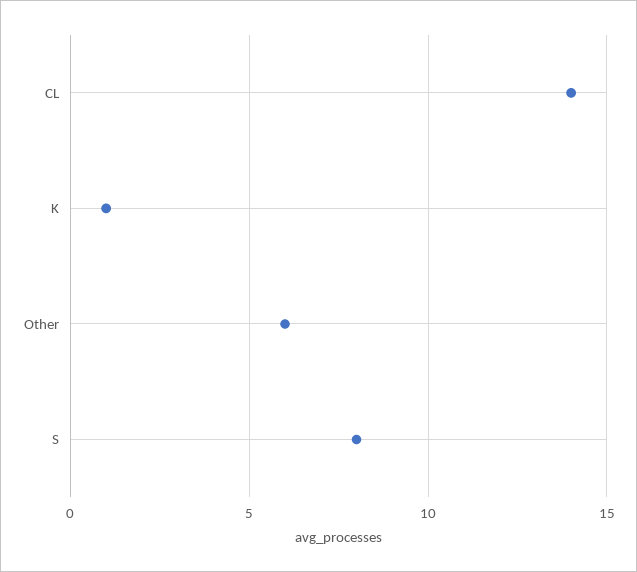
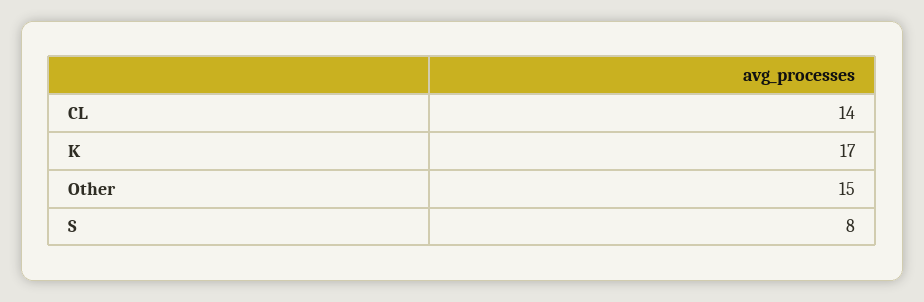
K: 1 -> 17
Other: 6 -> 15

